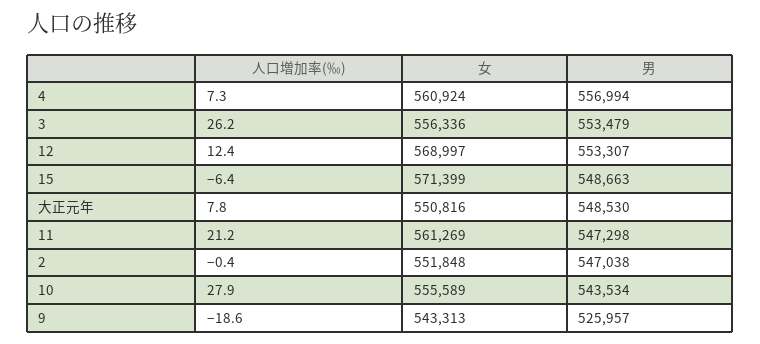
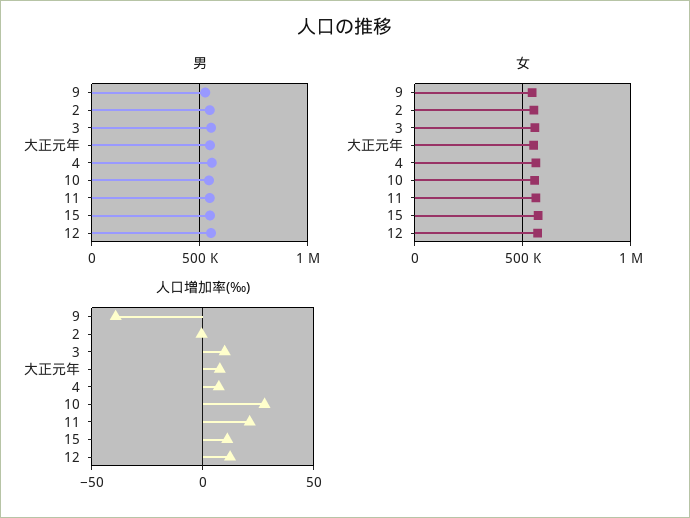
人口増加率(‰), 3: 26.2 -> 10
人口増加率(‰), 15: -6.4 -> 10
人口増加率(‰), 9: -18.6 -> -40

